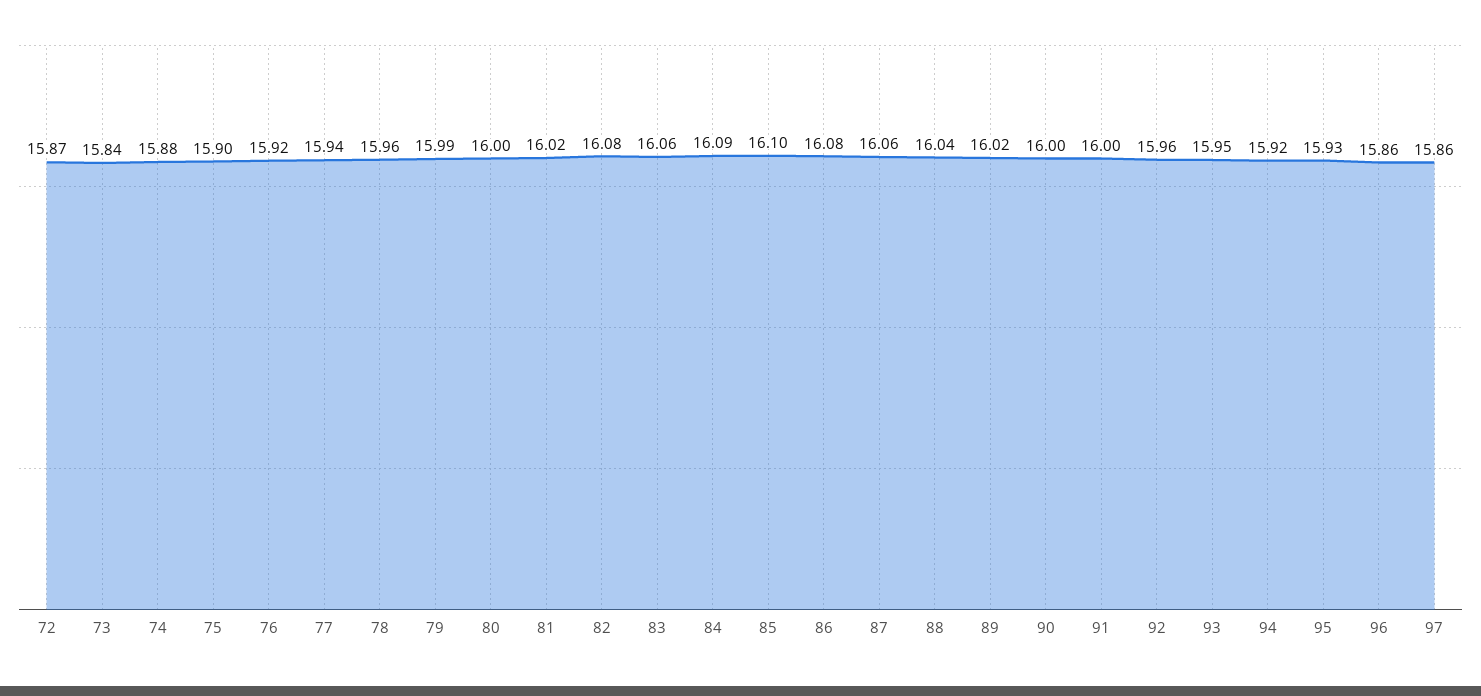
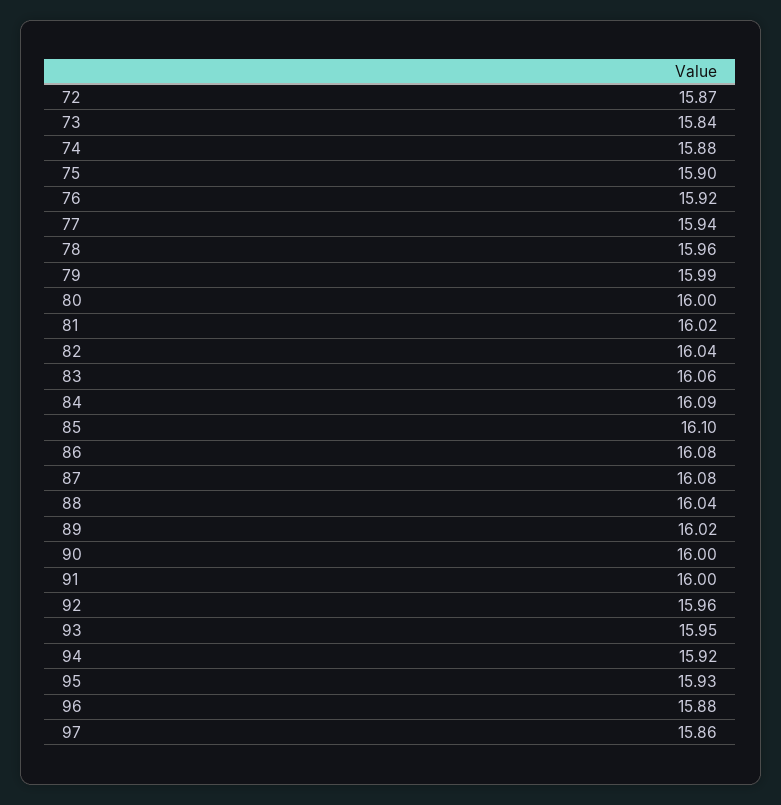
82: 16.08 -> 16.04
87: 16.06 -> 16.08
96: 15.86 -> 15.88

